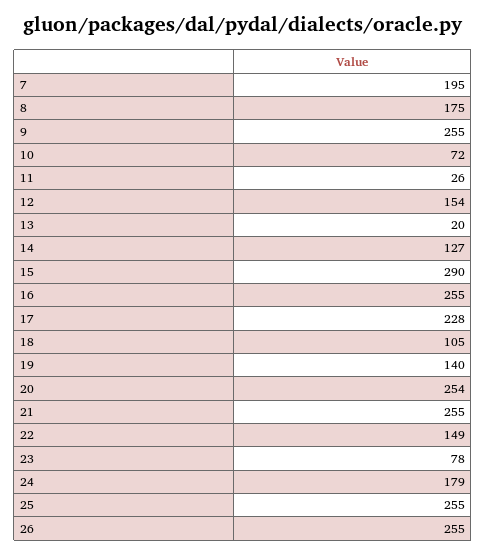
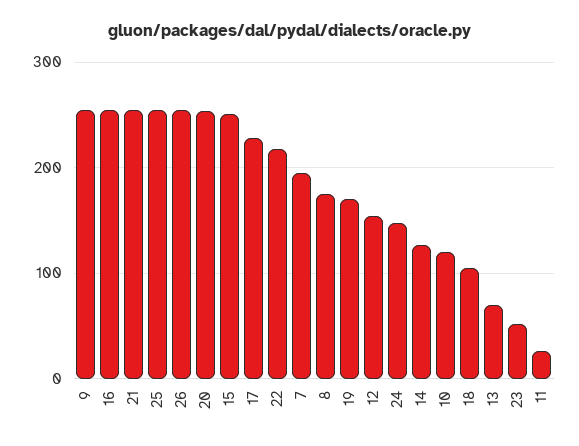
10: 72 -> 120
13: 20 -> 70
15: 290 -> 250
19: 140 -> 170
22: 149 -> 220
23: 78 -> 50
24: 179 -> 150

